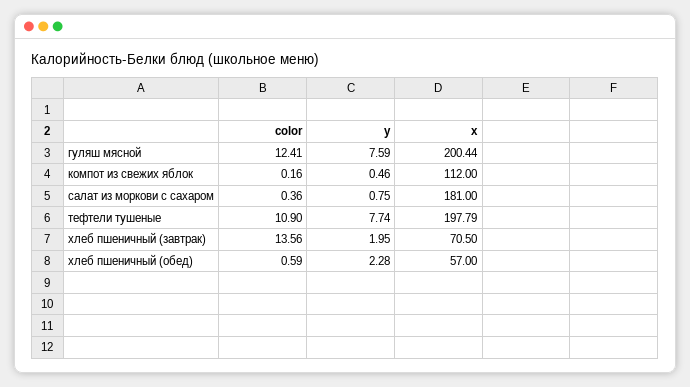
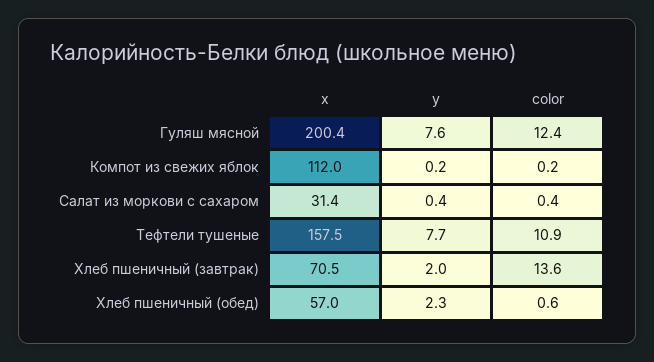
y, компот из свежих яблок: 0.46 -> 0.2
y, салат из моркови с сахаром: 0.75 -> 0.4
x, салат из моркови с сахаром: 181 -> 31.4
x, тефтели тушеные: 197.79 -> 157.5

